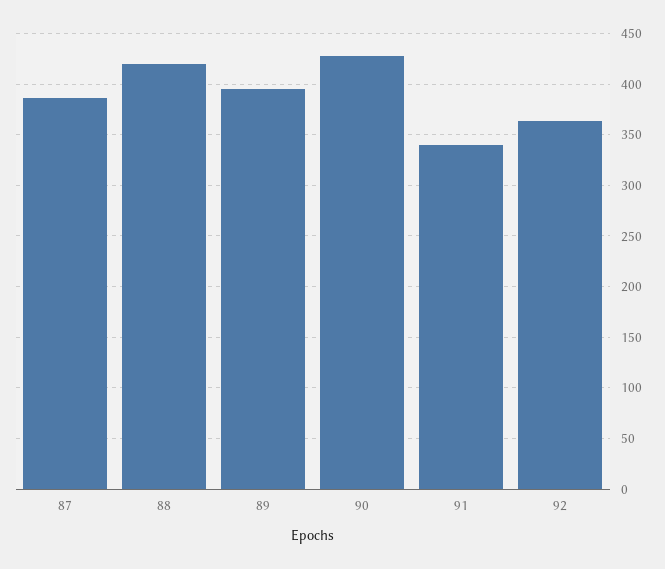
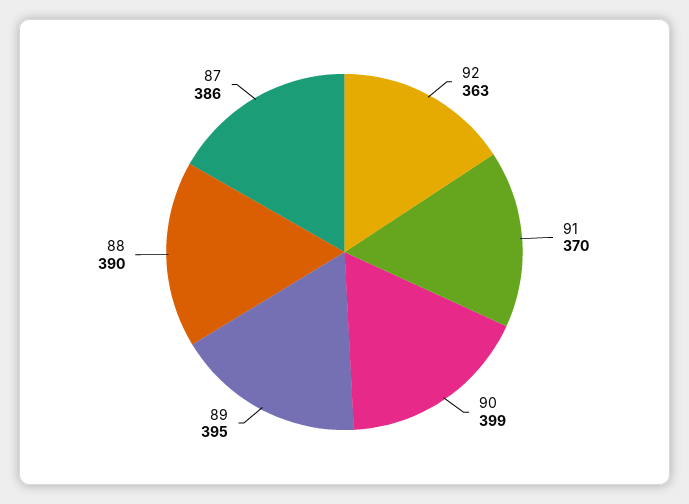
88: 420 -> 390
90: 430 -> 399
91: 340 -> 370

